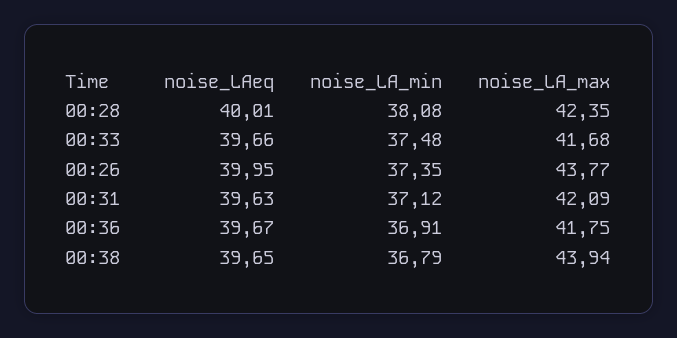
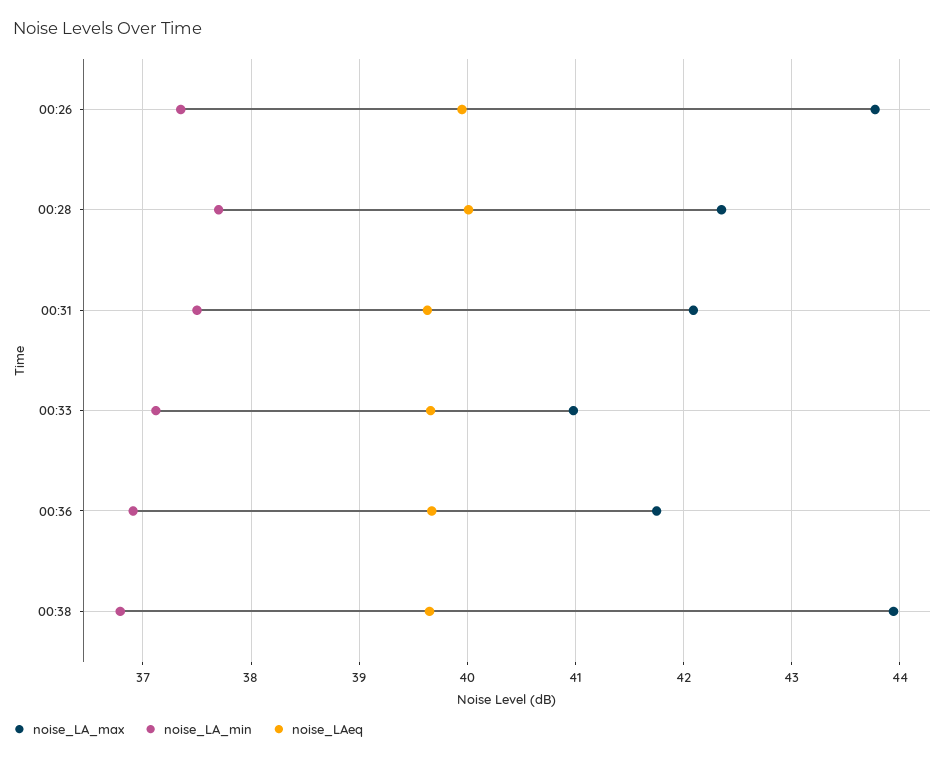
noise_LA_min, 00:28: 38.08 -> 37.7
noise_LA_min, 00:33: 37.48 -> 37.1
noise_LA_max, 00:33: 41.68 -> 41
noise_LA_min, 00:31: 37.12 -> 37.5

